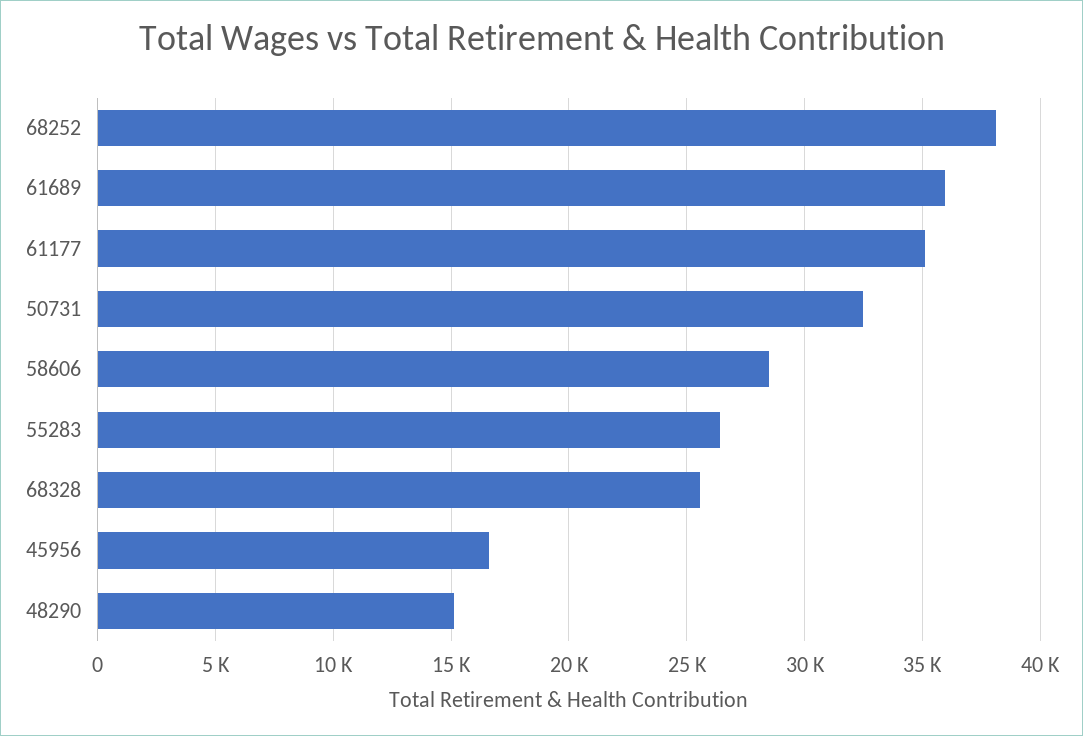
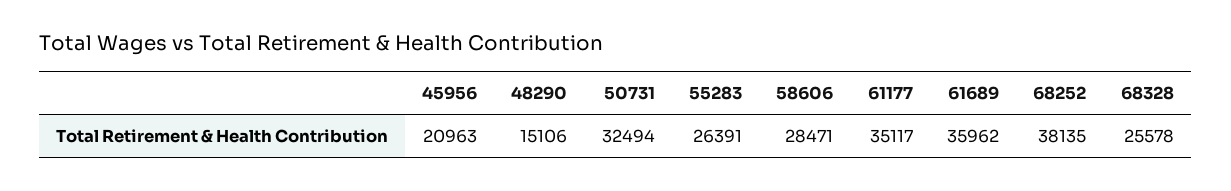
45956: 16500 -> 20963

